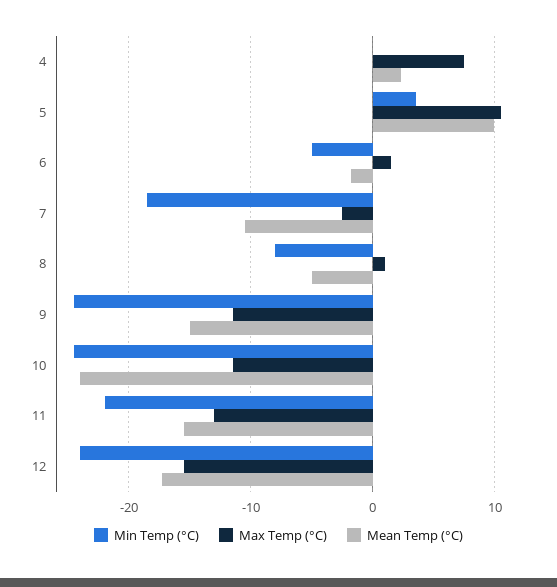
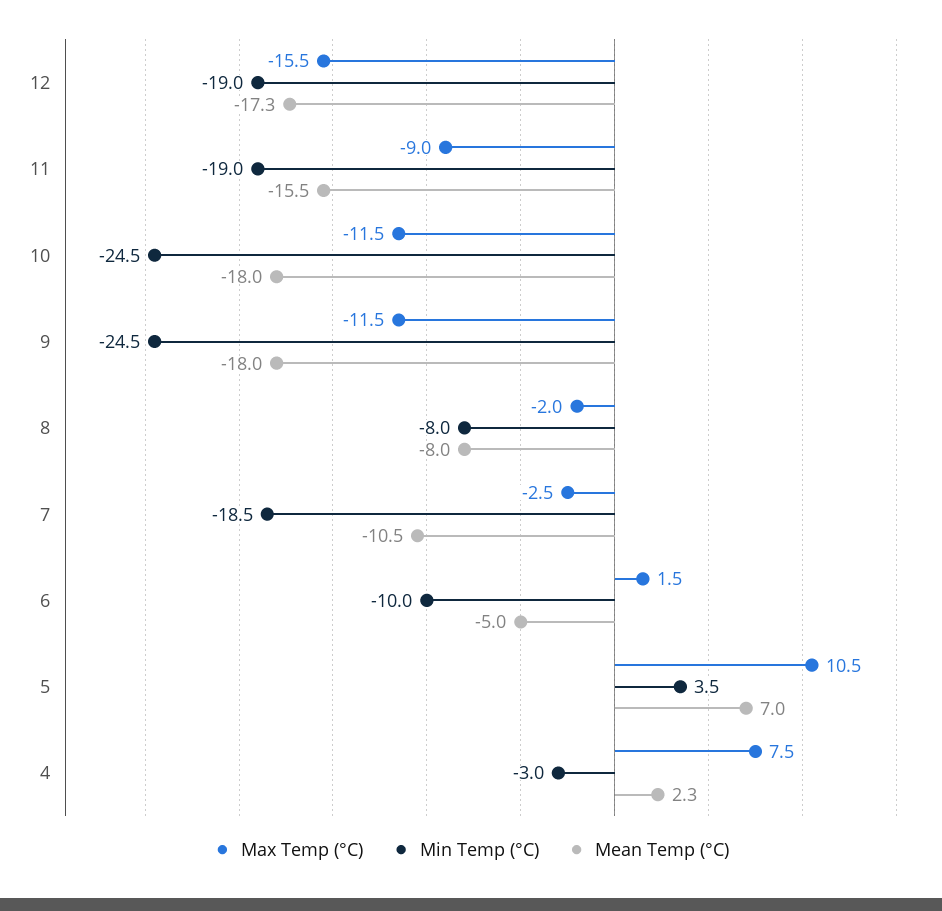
Min Temp (°C), 4: 0 -> -3
Mean Temp (°C), 5: 10 -> 7
Min Temp (°C), 6: -5 -> -10
Mean Temp (°C), 6: -2 -> -5
Max Temp (°C), 8: 1 -> -2
Mean Temp (°C), 8: -5 -> -8
Mean Temp (°C), 9: -15 -> -18
Mean Temp (°C), 10: -24 -> -18
Min Temp (°C), 11: -22 -> -19
Max Temp (°C), 11: -13 -> -9
Min Temp (°C), 12: -24 -> -19

